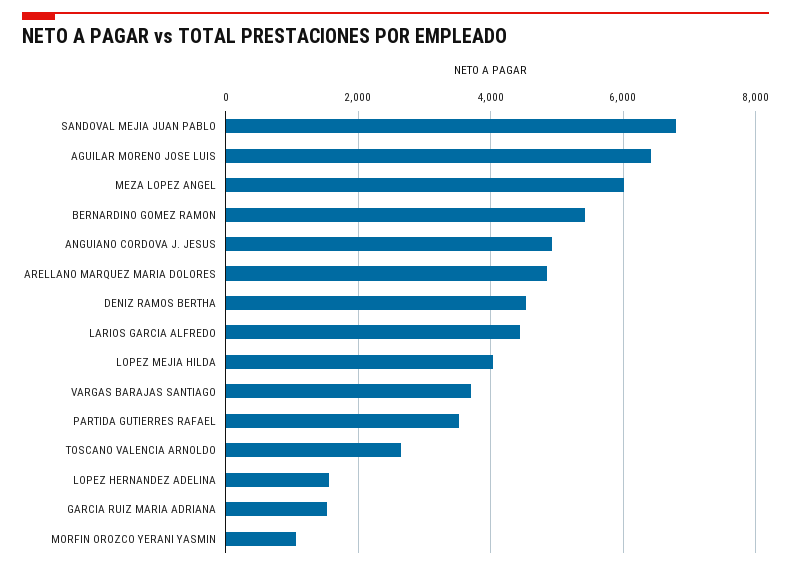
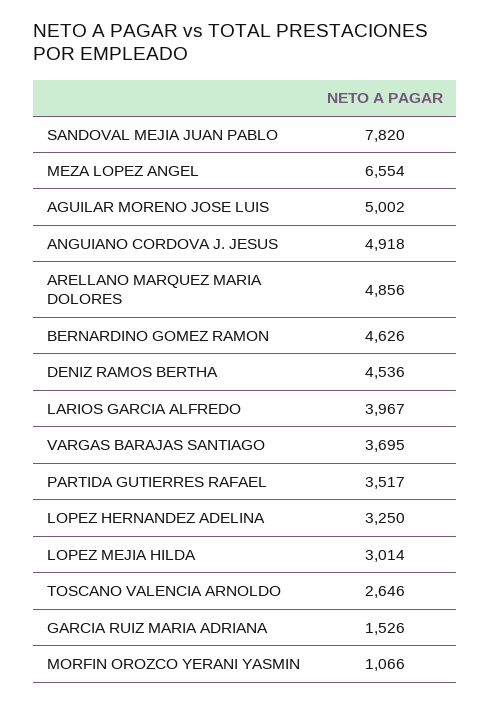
SANDOVAL MEJIA JUAN PABLO: 6800 -> 7820
AGUILAR MORENO JOSE LUIS: 6400 -> 5002
MEZA LOPEZ ANGEL: 6000 -> 6554
BERNARDINO GOMEZ RAMON: 5400 -> 4626
LARIOS GARCIA ALFREDO: 4400 -> 3967
LOPEZ MEJIA HILDA: 4000 -> 3014
LOPEZ HERNANDEZ ADELINA: 1600 -> 3250

